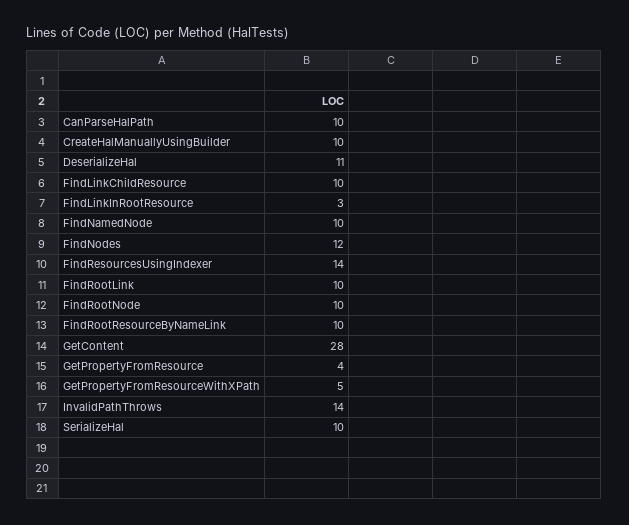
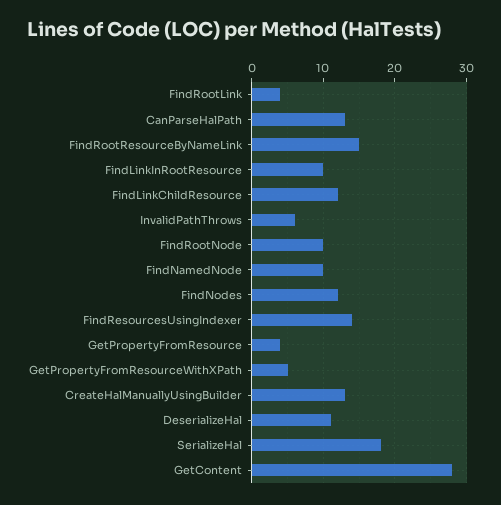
CanParseHalPath: 10 -> 13
CreateHalManuallyUsingBuilder: 10 -> 13
FindLinkChildResource: 10 -> 12
FindLinkInRootResource: 3 -> 10
FindRootLink: 10 -> 4
FindRootResourceByNameLink: 10 -> 15
InvalidPathThrows: 14 -> 6
SerializeHal: 10 -> 18

